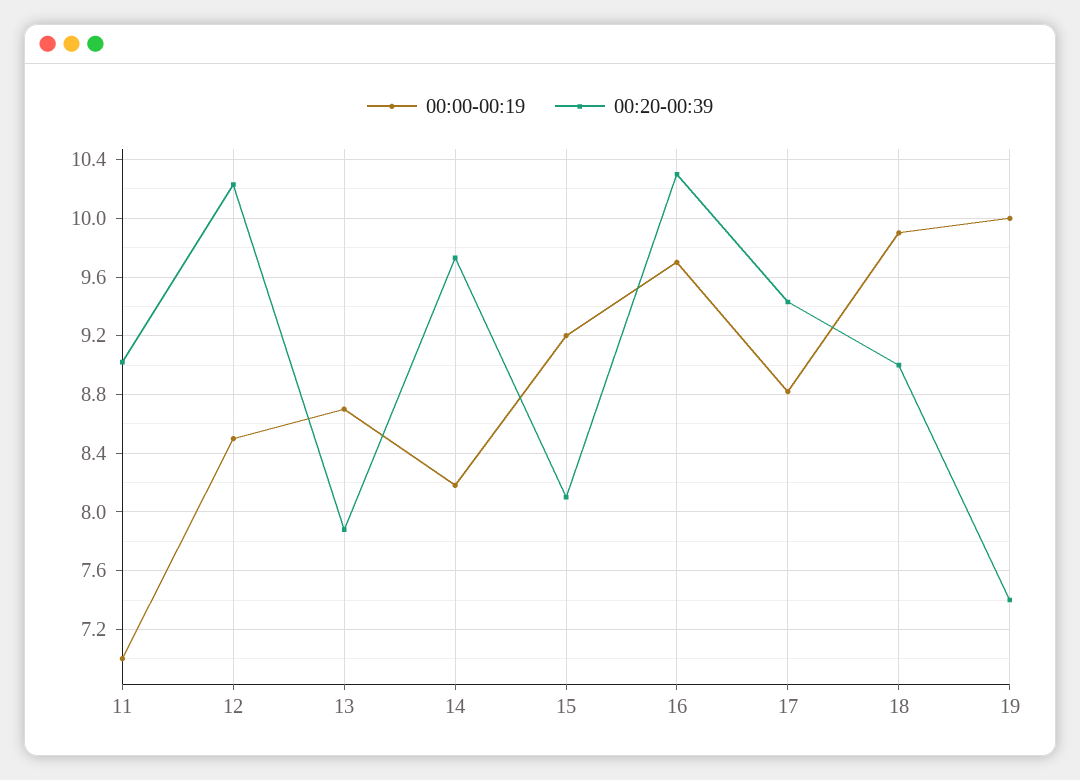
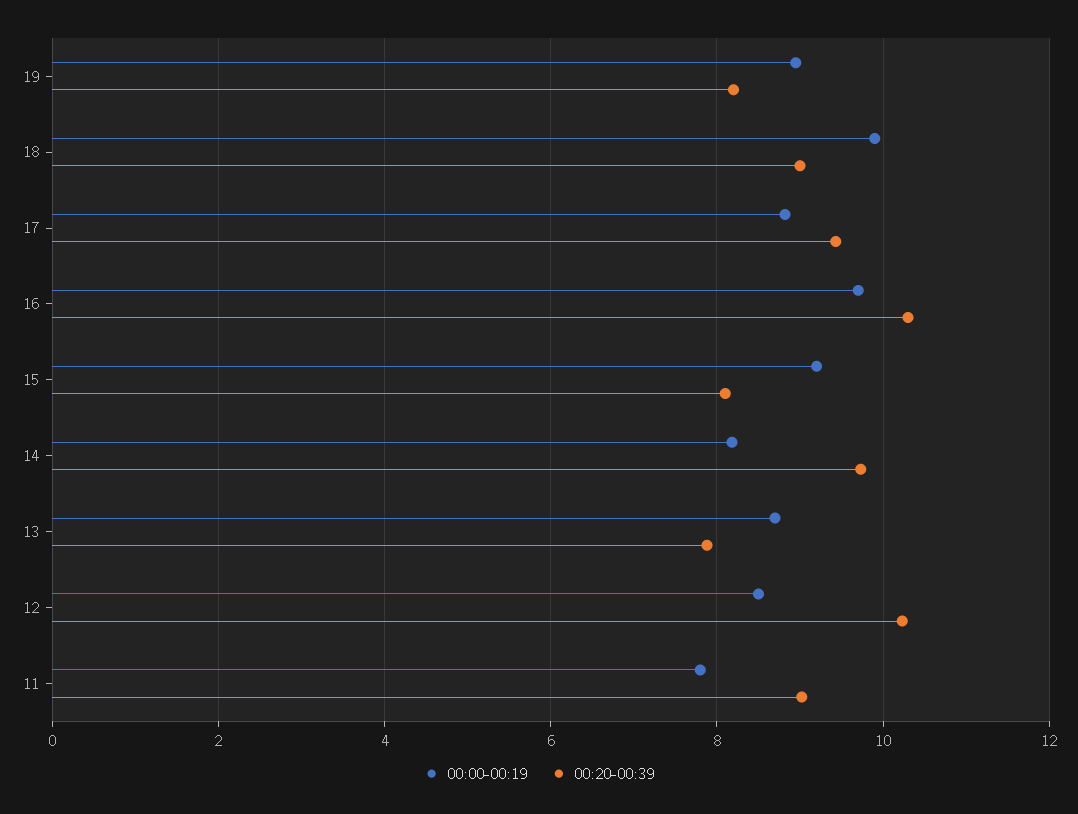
00:00-00:19, 11: 7 -> 7.8
00:00-00:19, 19: 10 -> 9
00:20-00:39, 19: 7.4 -> 8.2

